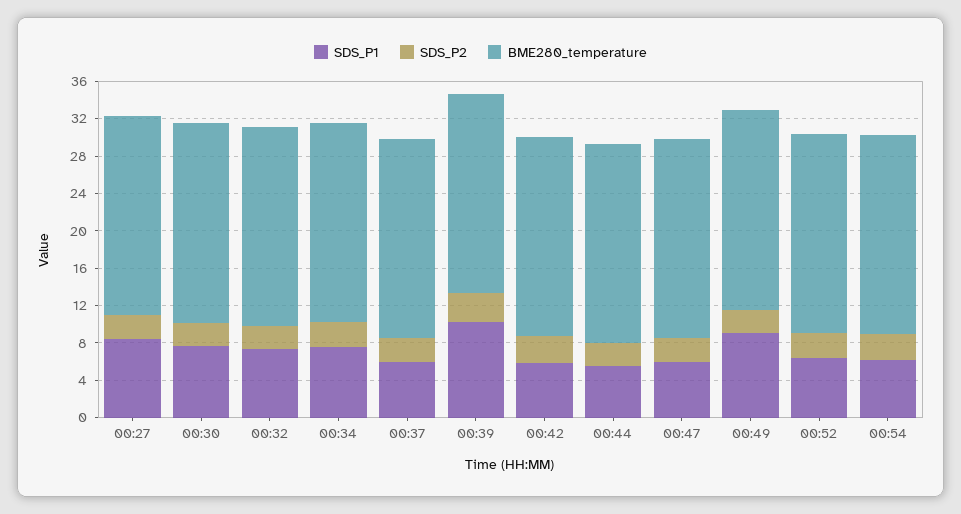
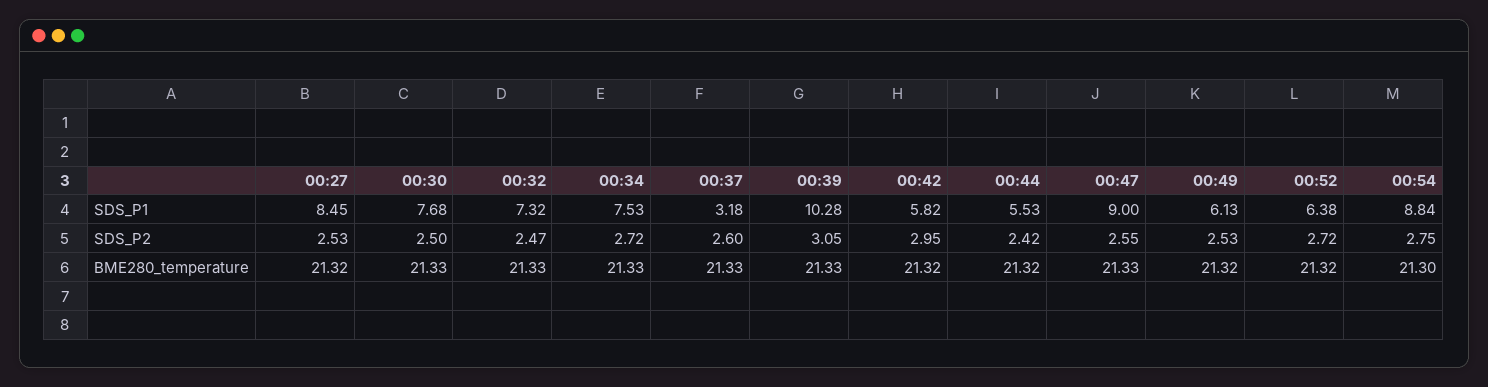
SDS_P1, 00:37: 6 -> 3.18
SDS_P1, 00:47: 6 -> 9
SDS_P1, 00:49: 9 -> 6.13
SDS_P1, 00:54: 6 -> 8.84

